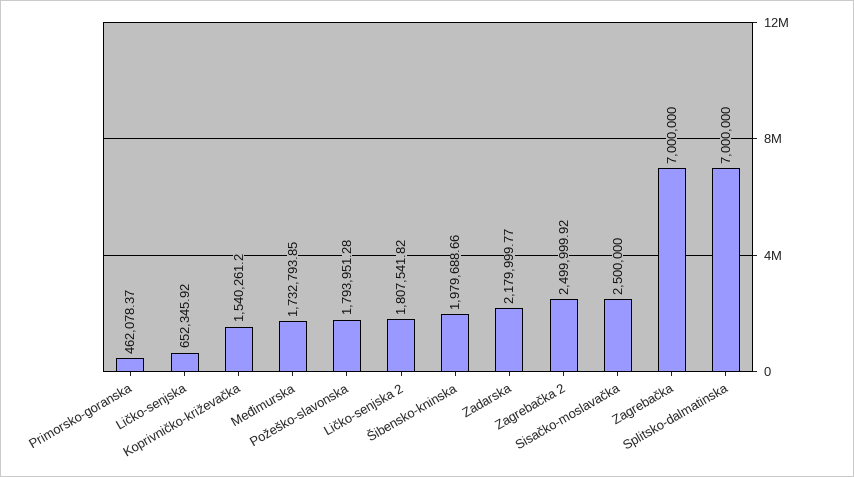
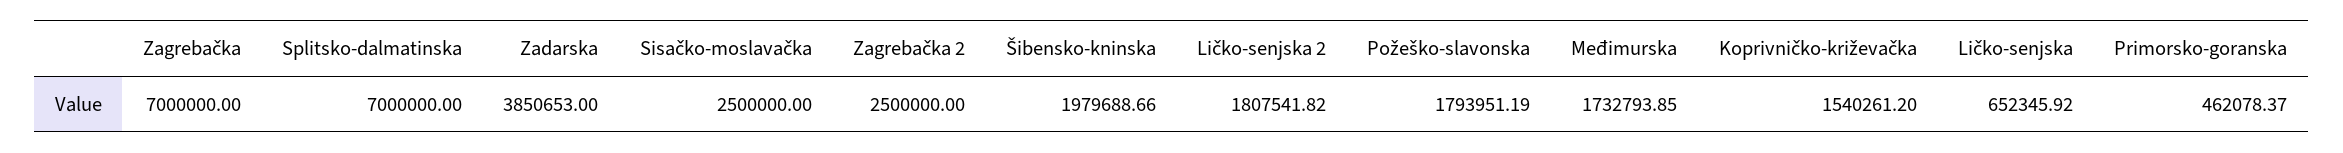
Požeško-slavonska: 1793951.28 -> 1793951.19
Zadarska: 2179999.77 -> 3850653
Zagrebačka 2: 2499999.92 -> 2500000

